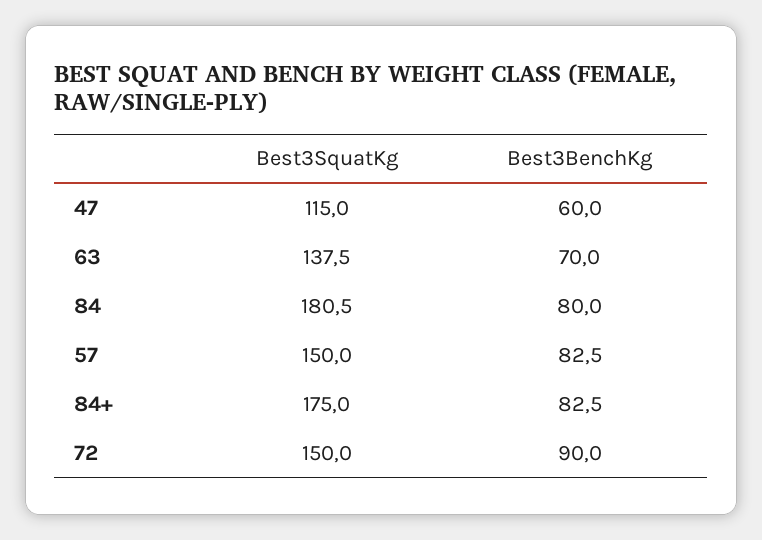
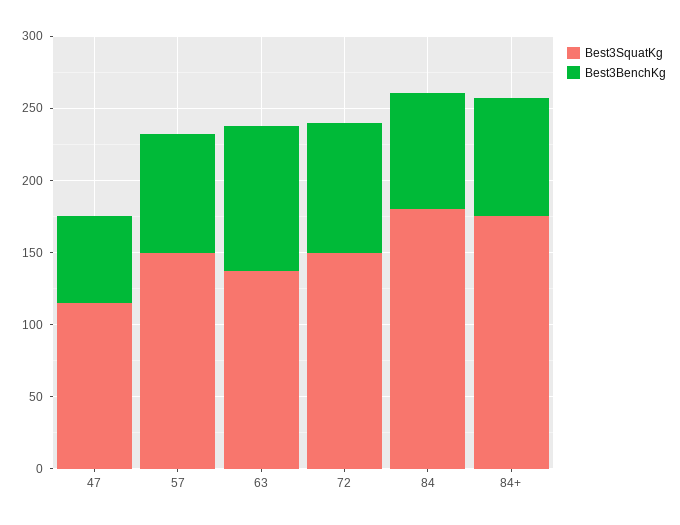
Best3BenchKg, 63: 70 -> 100

